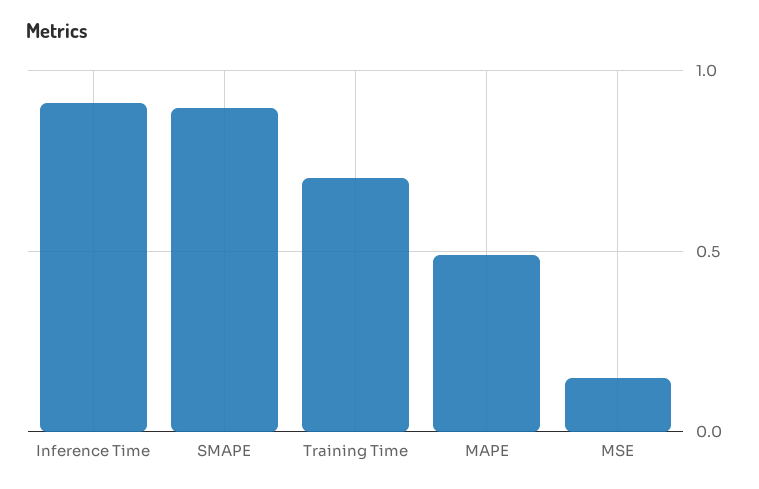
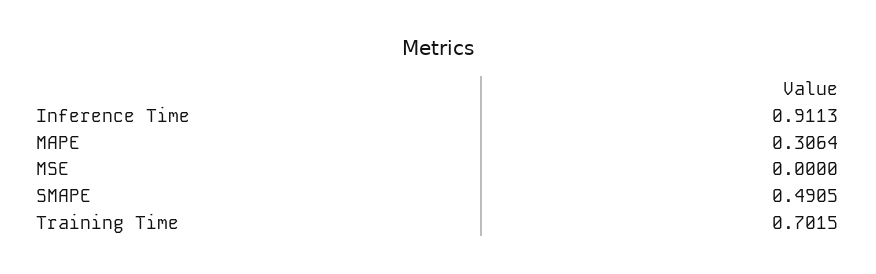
SMAPE: 0.9 -> 0.4905
MAPE: 0.5 -> 0.3064
MSE: 0.15 -> 0

